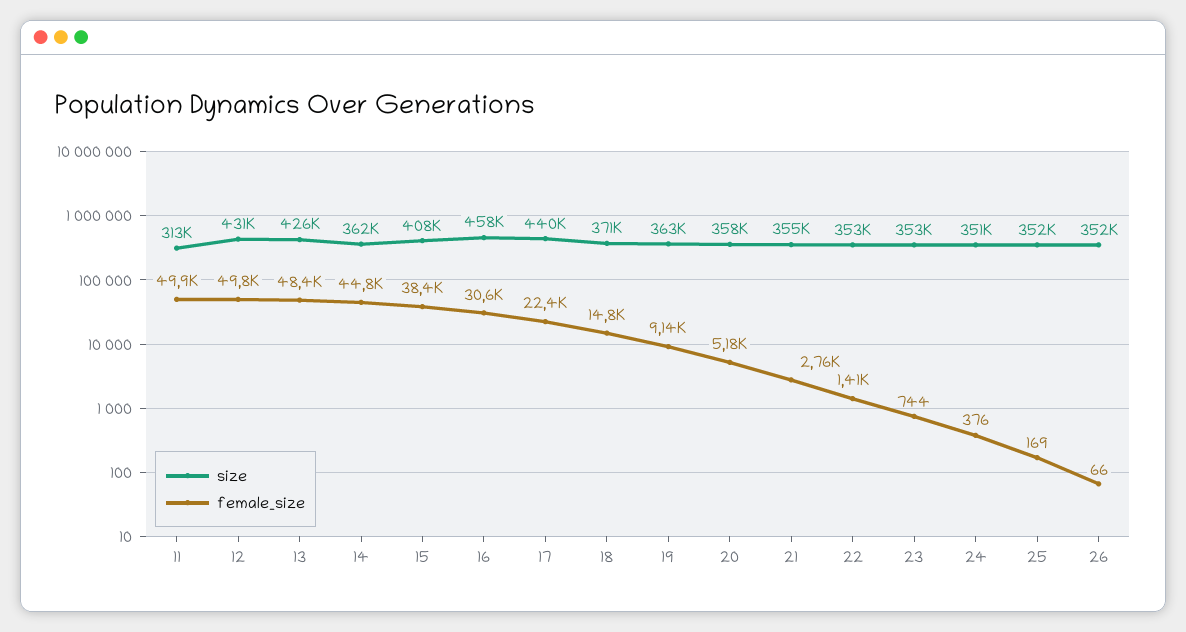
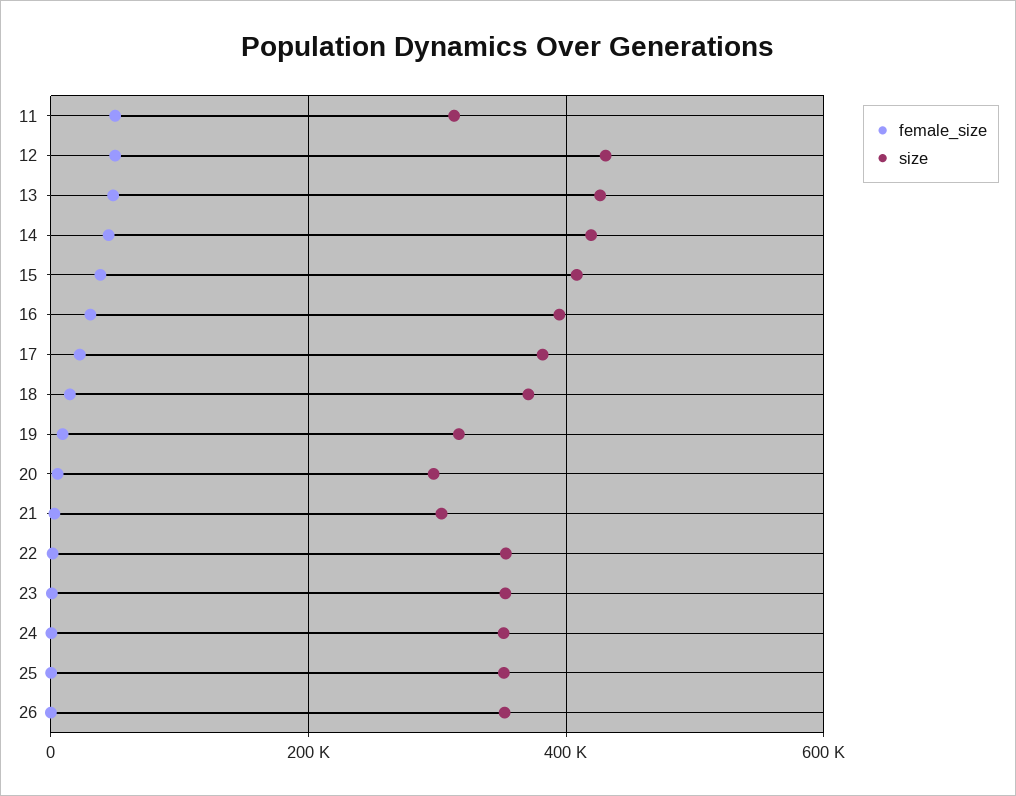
size, 14: 362000 -> 420000
size, 16: 458000 -> 400000
size, 17: 440000 -> 380000
size, 19: 363000 -> 320000
size, 20: 358000 -> 300000
size, 21: 355000 -> 300000

